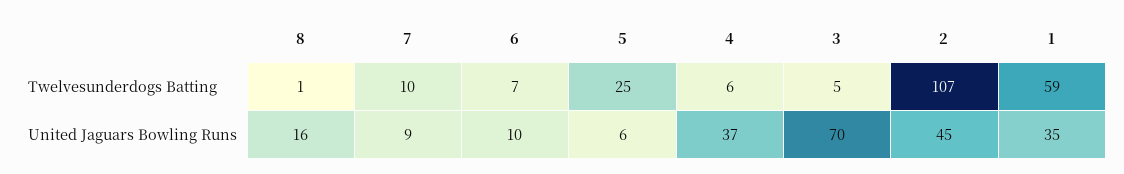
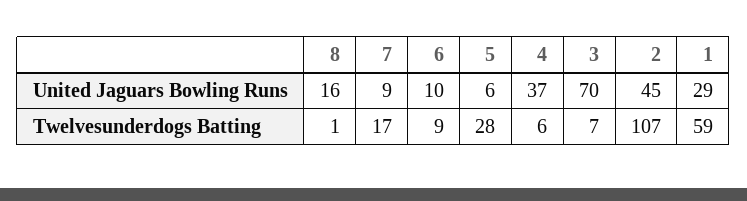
7, Twelvesunderdogs Batting: 10 -> 17
6, Twelvesunderdogs Batting: 7 -> 9
5, Twelvesunderdogs Batting: 25 -> 28
3, Twelvesunderdogs Batting: 5 -> 7
1, United Jaguars Bowling Runs: 35 -> 29

